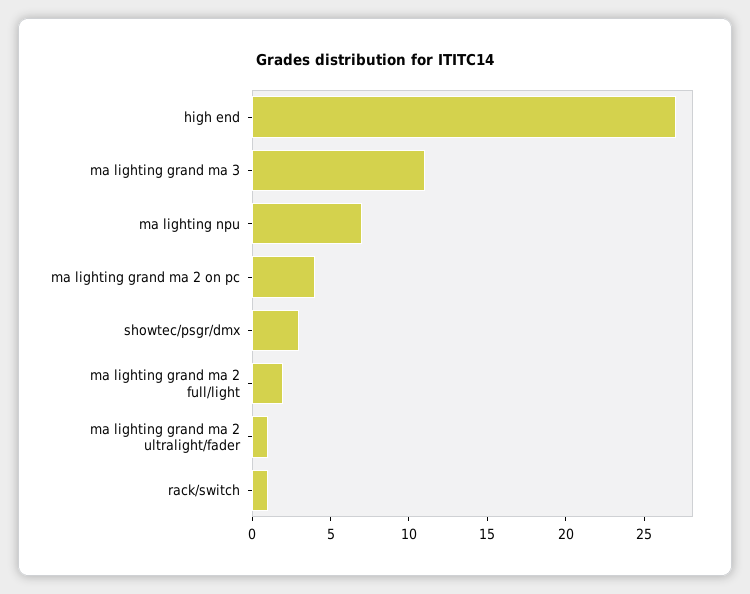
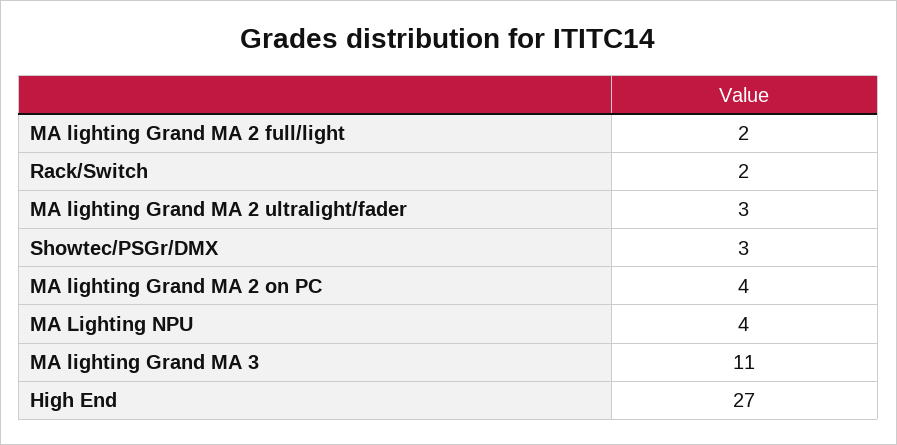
ma lighting npu: 7 -> 4
ma lighting grand ma 2 ultralight/fader: 1 -> 3
rack/switch: 1 -> 2

